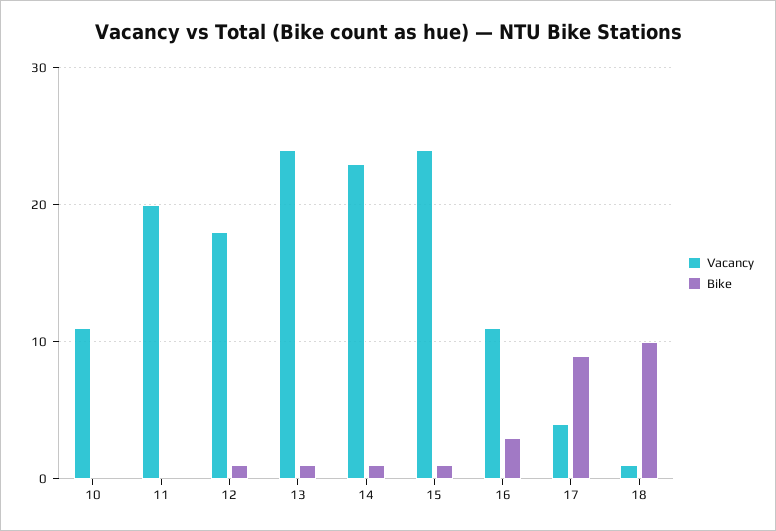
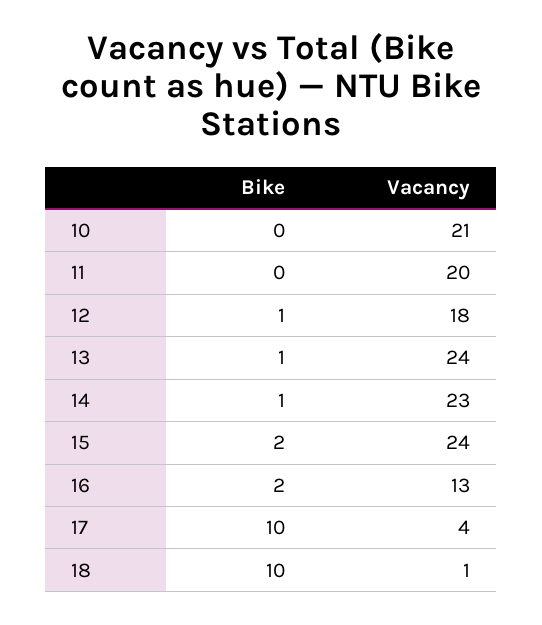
Vacancy, 10: 11 -> 21
Bike, 15: 1 -> 2
Vacancy, 16: 11 -> 13
Bike, 16: 3 -> 2
Bike, 17: 9 -> 10

